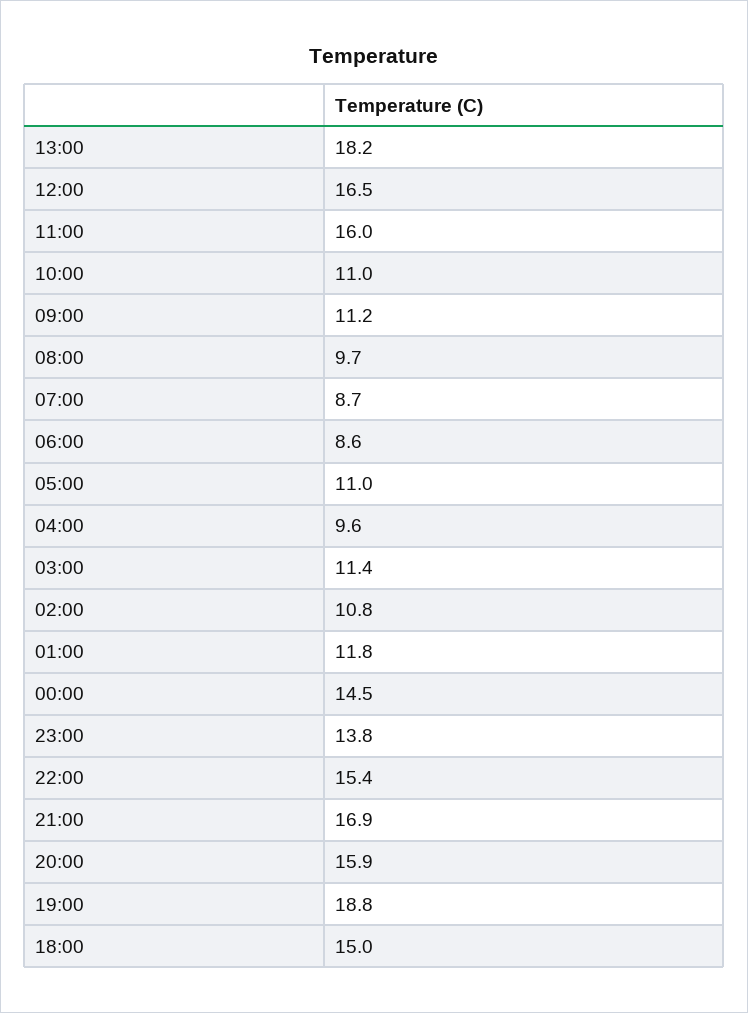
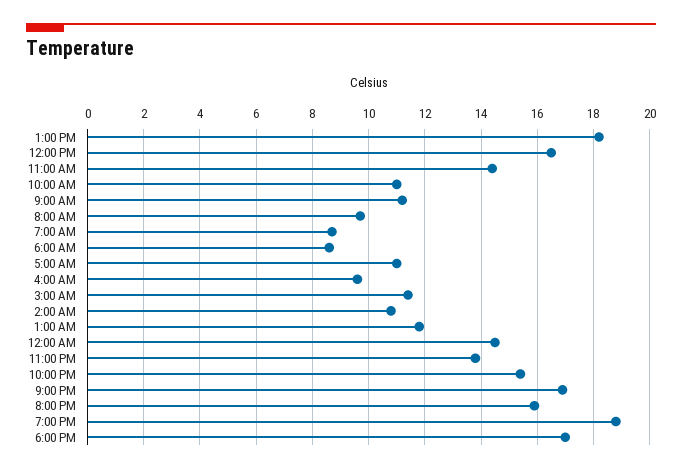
11:00: 16 -> 14.5
18:00: 15 -> 17

